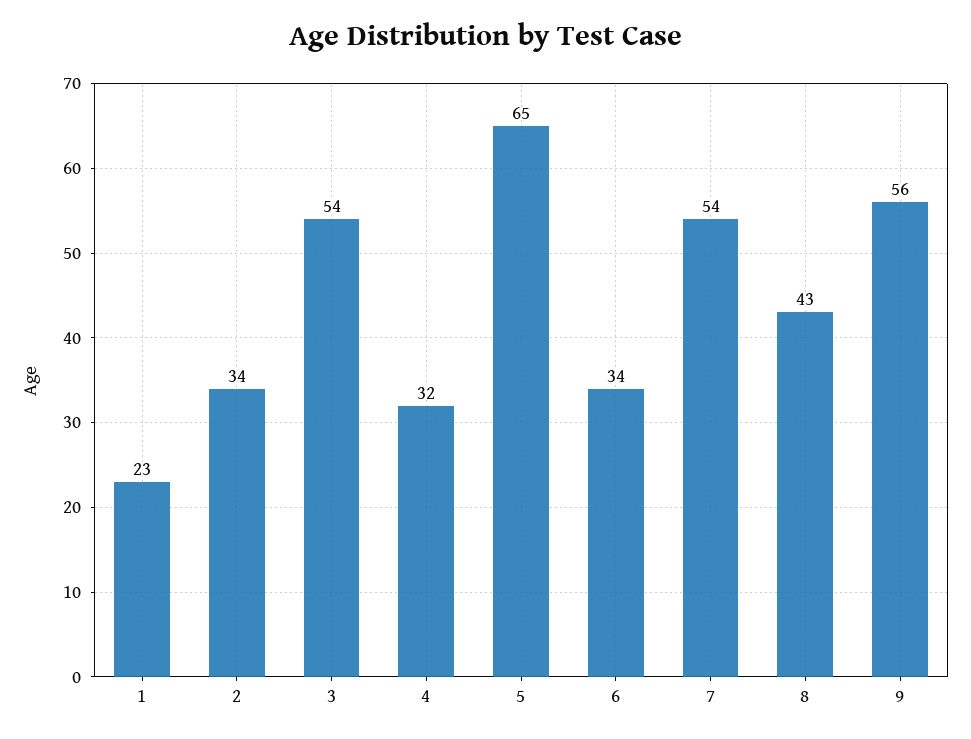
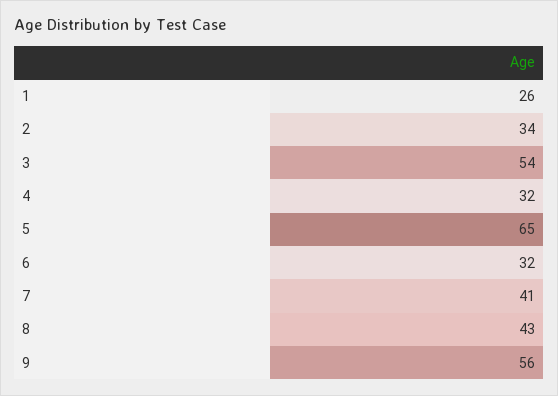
1: 23 -> 26
6: 34 -> 32
7: 54 -> 41

